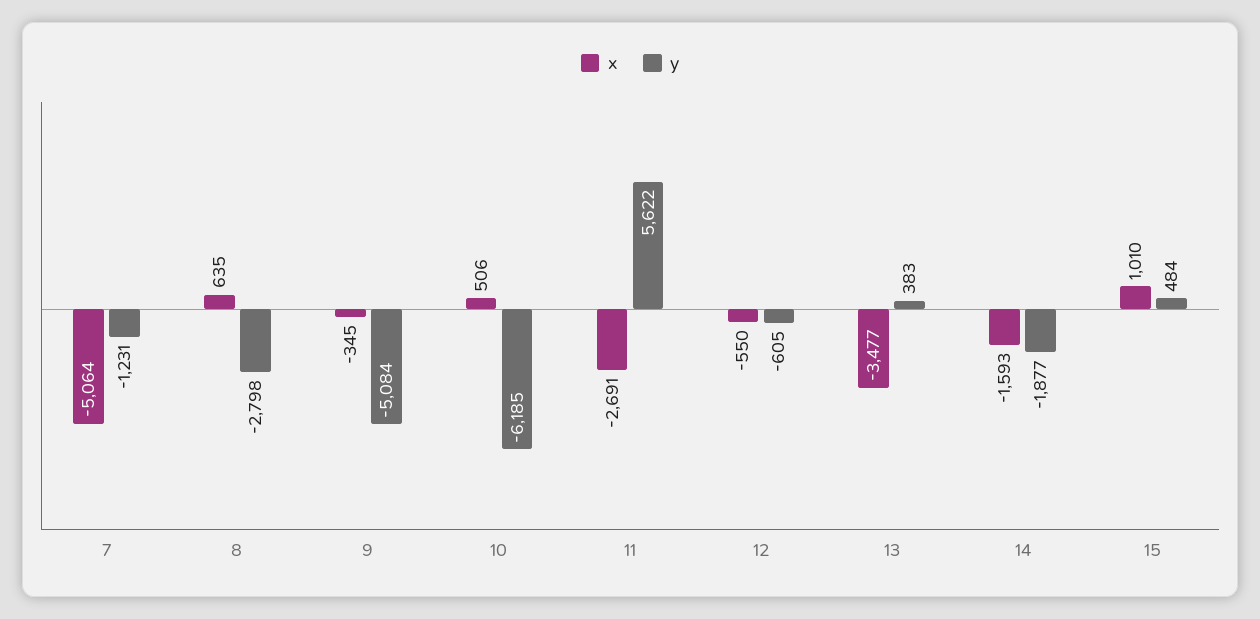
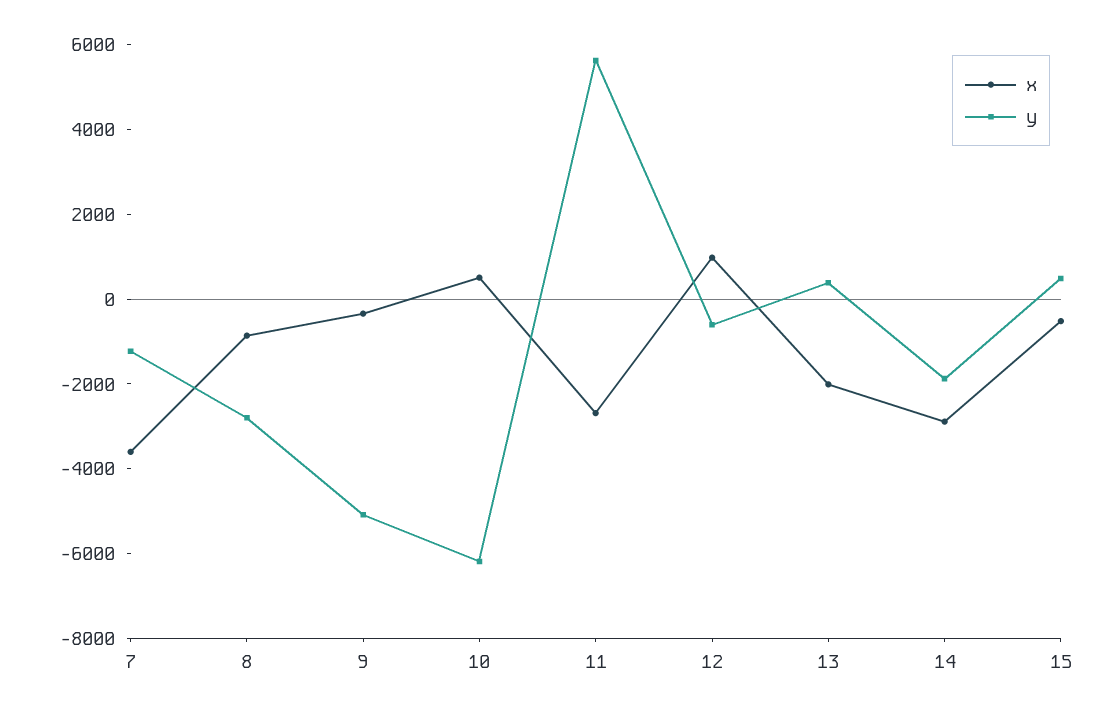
x, 7: -5064 -> -3500
x, 8: 635 -> -1000
x, 12: -550 -> 1000
x, 13: -3477 -> -2000
x, 14: -1593 -> -3000
x, 15: 1010 -> -500

